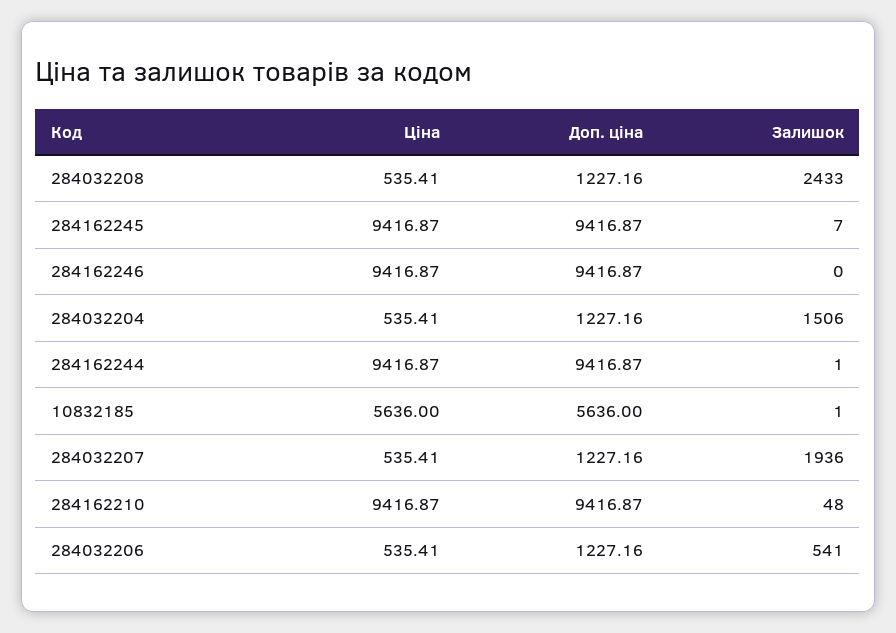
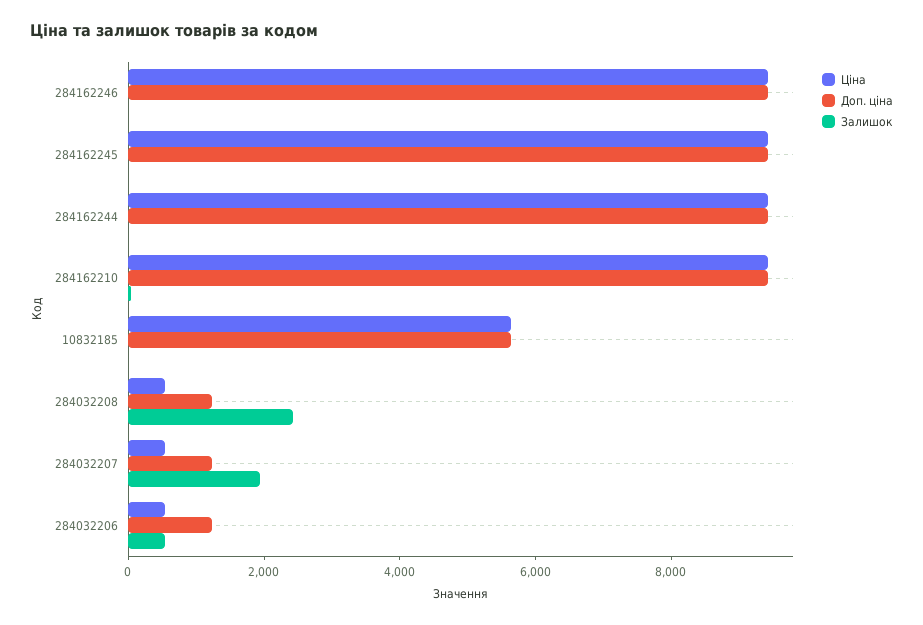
Ціна, 284032204: 535.41 -> none
Доп. ціна, 284032204: 1227.16 -> none
Залишок, 284032204: 1506 -> none

